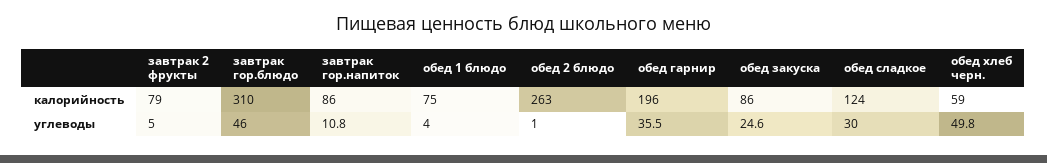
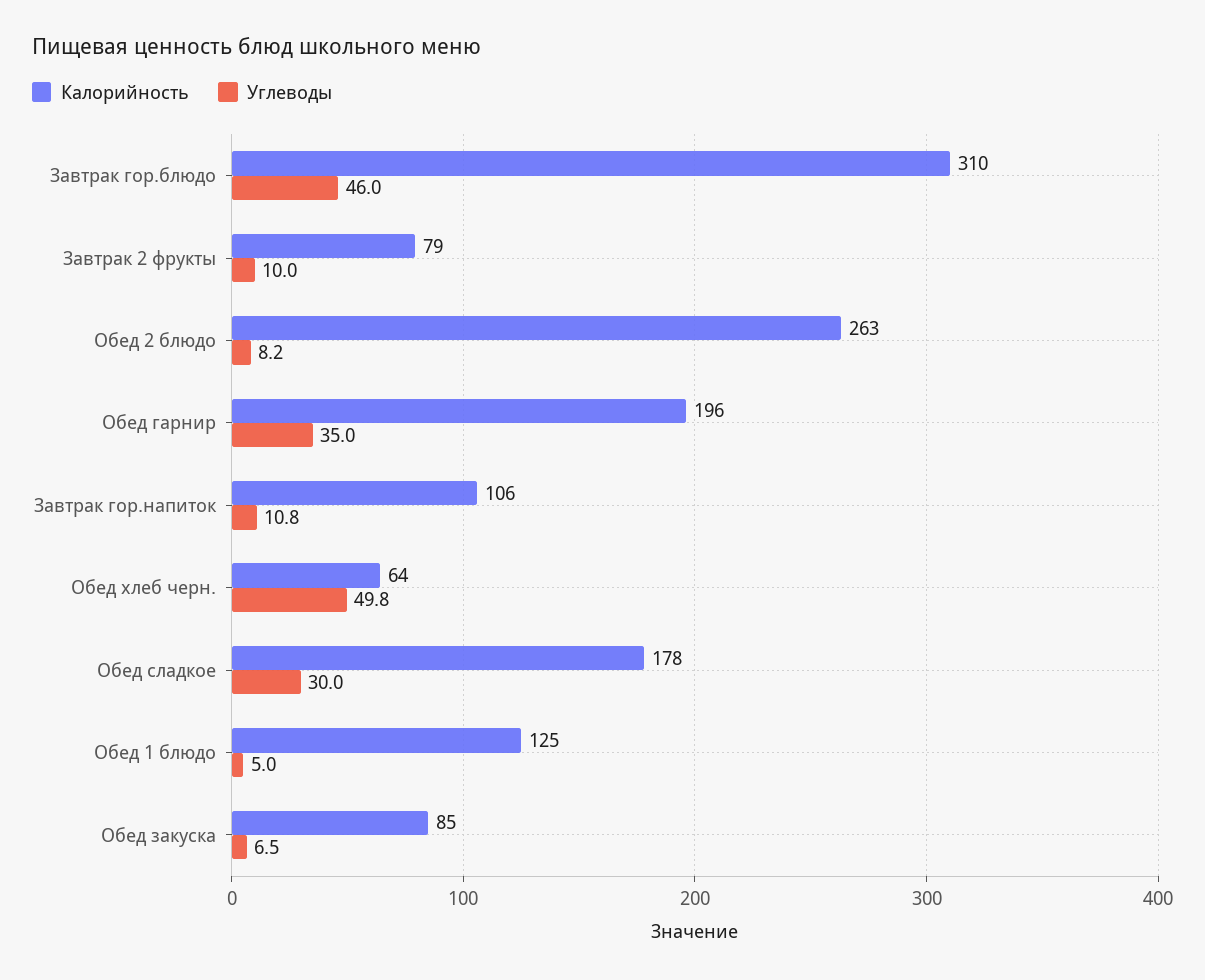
калорийность, завтрак гор.напиток: 86 -> 106
калорийность, обед 1 блюдо: 75 -> 125
калорийность, обед закуска: 86 -> 85
калорийность, обед сладкое: 124 -> 178
калорийность, обед хлеб черн.: 59 -> 64
углеводы, завтрак 2 фрукты: 5 -> 10
углеводы, обед 1 блюдо: 4 -> 5
углеводы, обед 2 блюдо: 1 -> 8.2
углеводы, обед гарнир: 35.5 -> 35
углеводы, обед закуска: 24.6 -> 6.5

